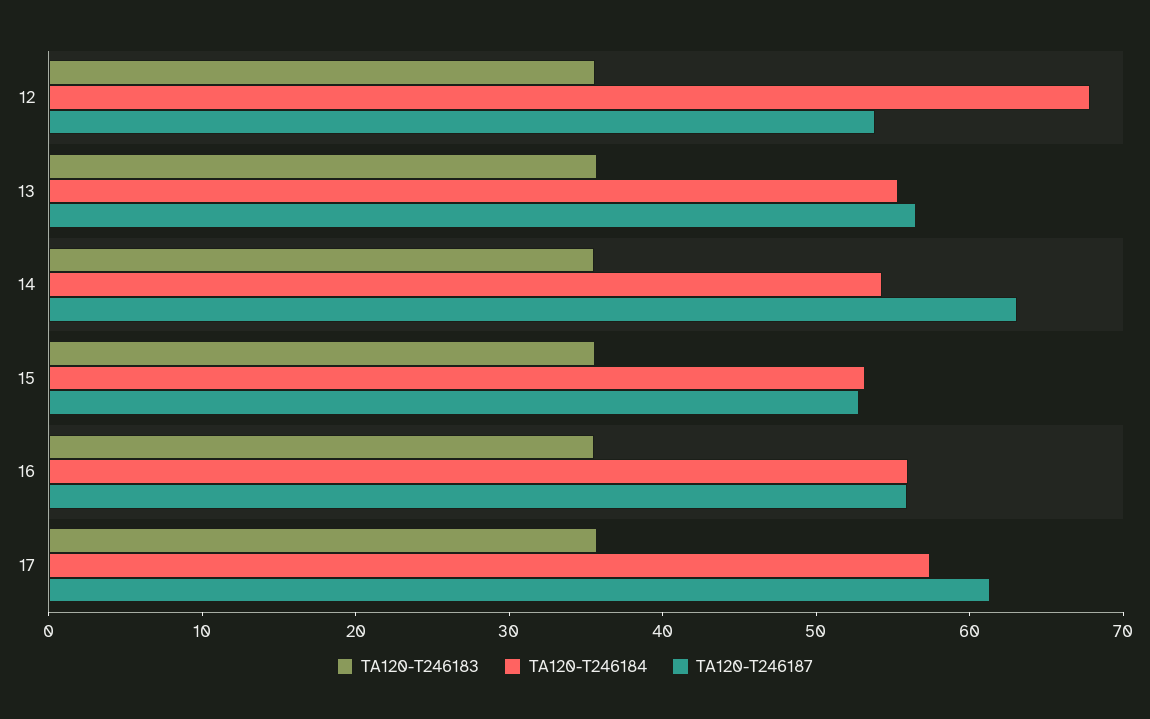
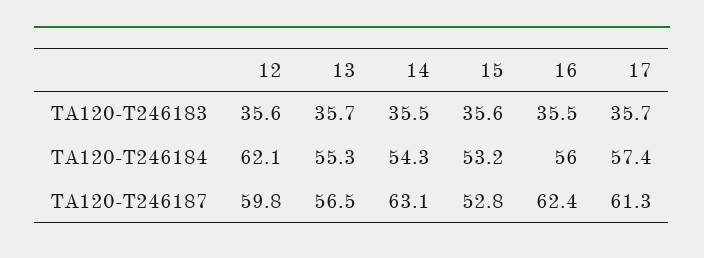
TA120-T246184, 12: 68 -> 62.1
TA120-T246187, 12: 54 -> 59.8
TA120-T246187, 16: 56 -> 62.4

